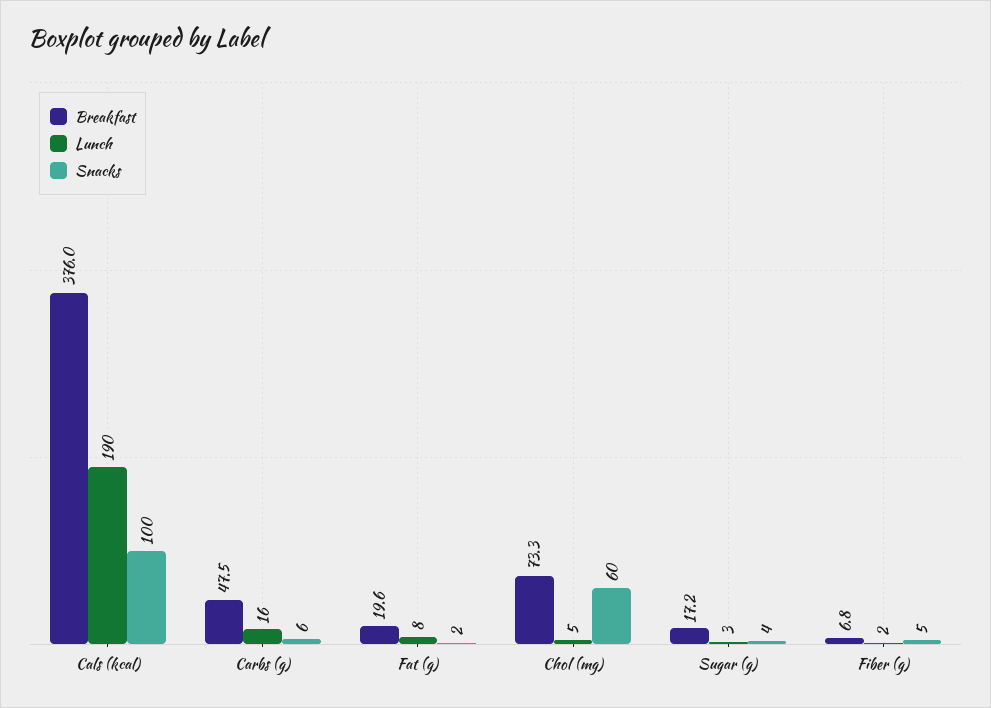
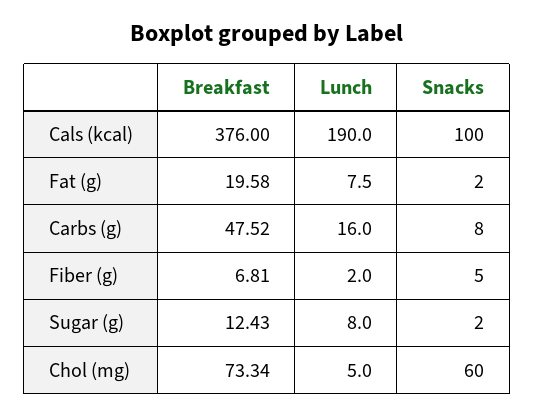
Snacks, Carbs (g): 6 -> 8
Breakfast, Sugar (g): 17.2 -> 12.43
Lunch, Sugar (g): 3 -> 8
Snacks, Sugar (g): 4 -> 2

